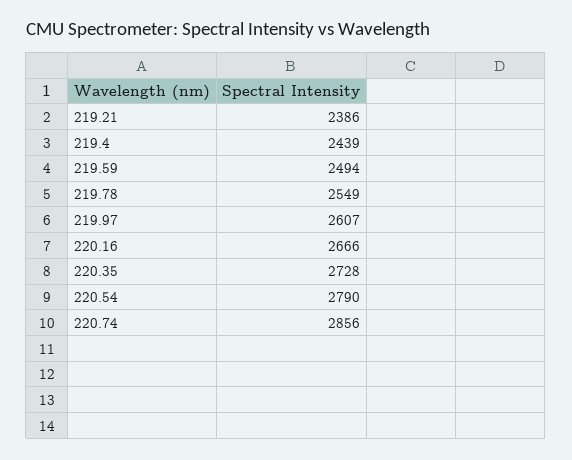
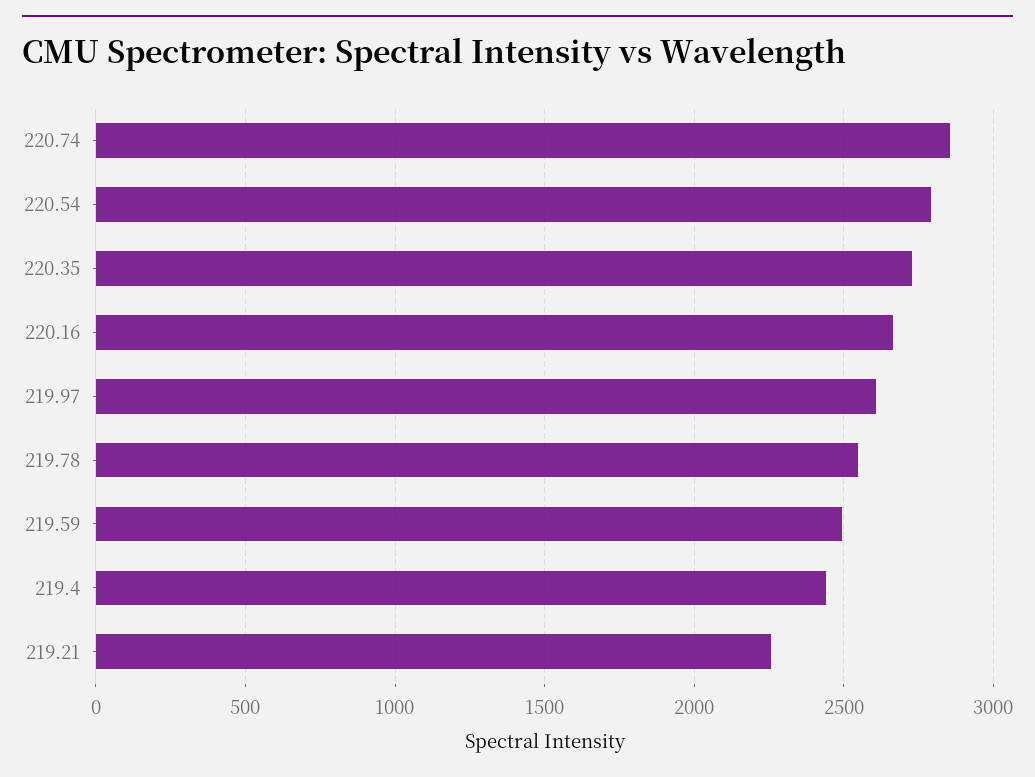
219.21: 2386 -> 2250

